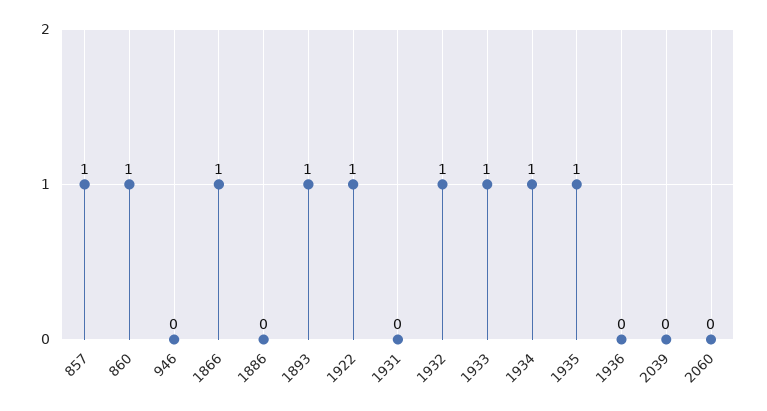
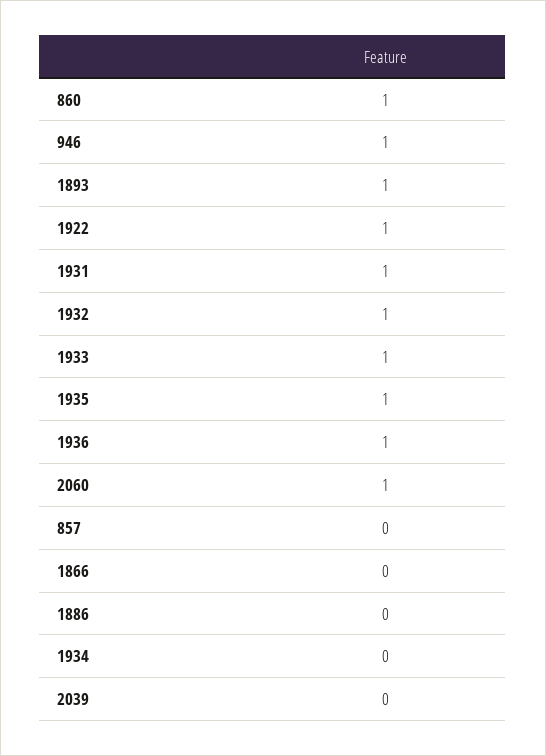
857: 1 -> 0
946: 0 -> 1
1866: 1 -> 0
1931: 0 -> 1
1934: 1 -> 0
1936: 0 -> 1
2060: 0 -> 1

